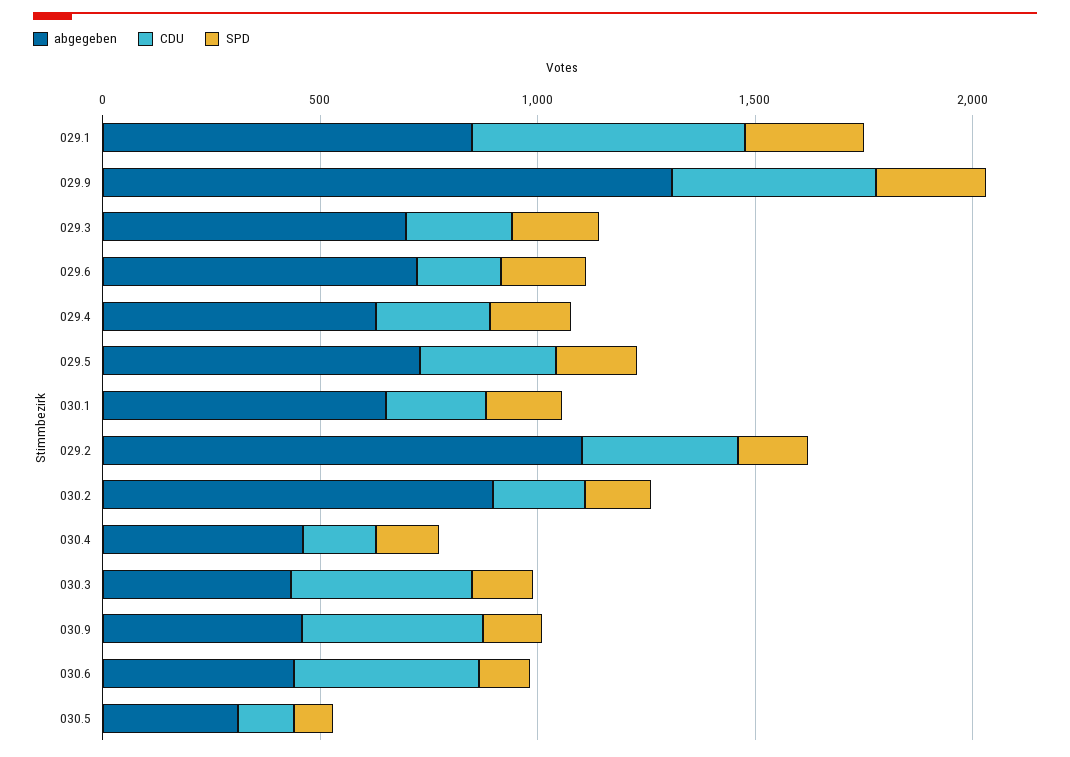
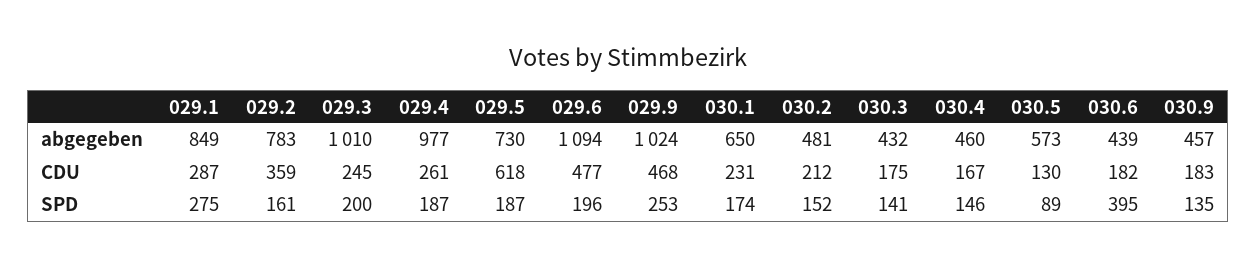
CDU, 029.1: 600 -> 287
abgegeben, 029.9: 1300 -> 1024
abgegeben, 029.3: 700 -> 1010
abgegeben, 029.6: 700 -> 1094
CDU, 029.6: 200 -> 477
abgegeben, 029.4: 600 -> 977
CDU, 029.5: 300 -> 618
abgegeben, 029.2: 1100 -> 783
abgegeben, 030.2: 900 -> 481
CDU, 030.3: 400 -> 175
CDU, 030.9: 400 -> 183
CDU, 030.6: 400 -> 182
SPD, 030.6: 100 -> 395
abgegeben, 030.5: 300 -> 573

